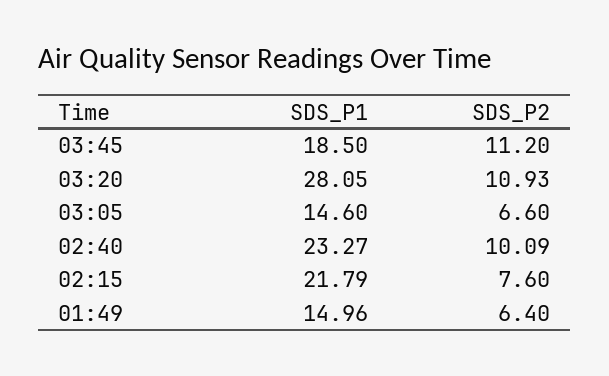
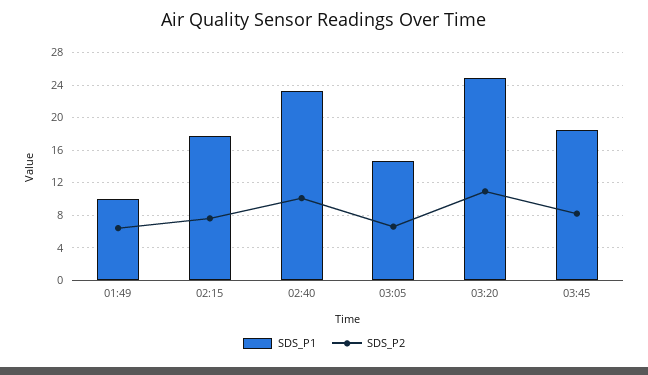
SDS_P2, 03:45: 11.2 -> 8
SDS_P1, 03:20: 28.05 -> 25
SDS_P1, 02:15: 21.79 -> 18
SDS_P1, 01:49: 14.96 -> 10

